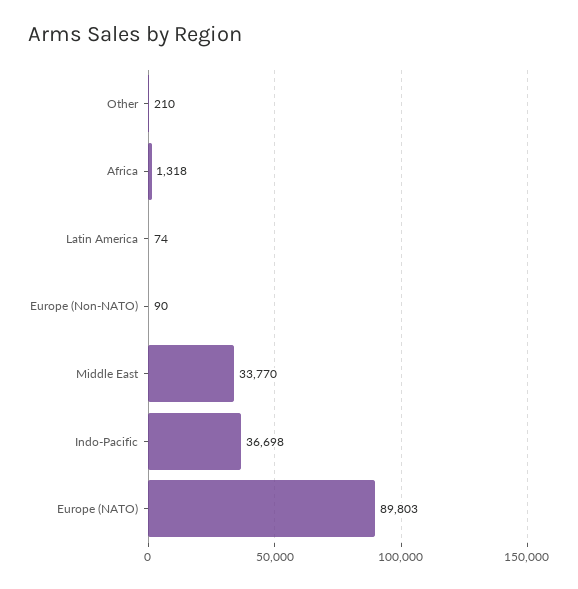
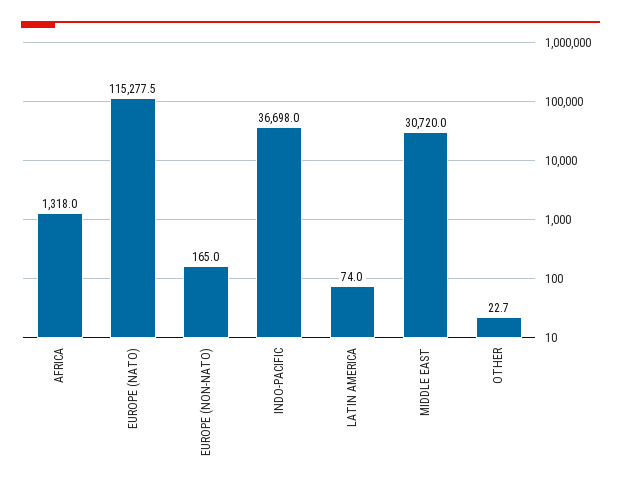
Other: 210 -> 22.7
Europe (Non-NATO): 90 -> 165
Middle East: 33770 -> 30720
Europe (NATO): 89803 -> 115277.5

